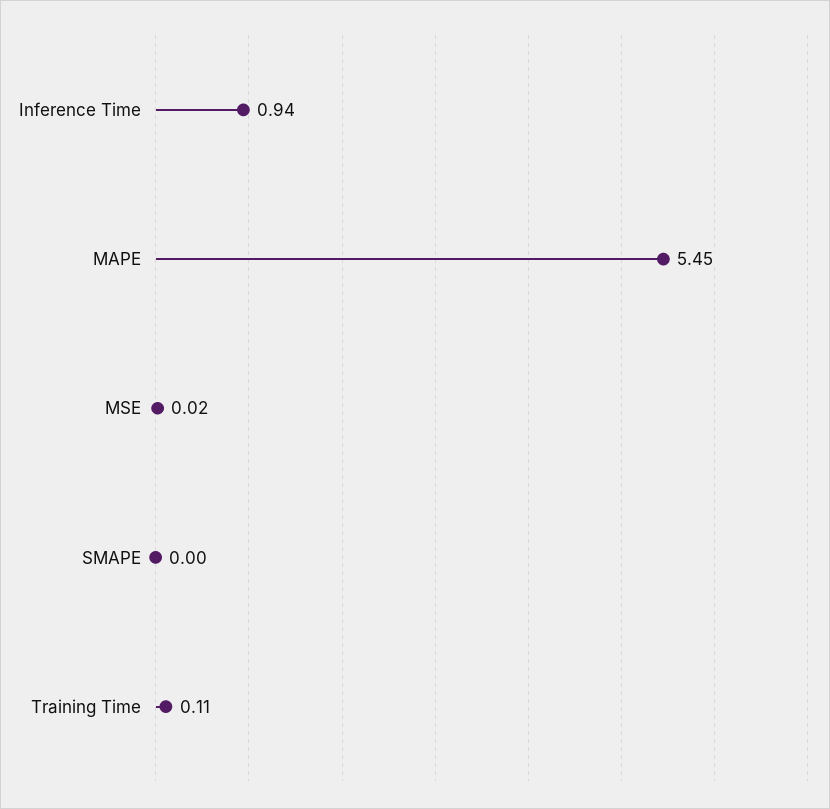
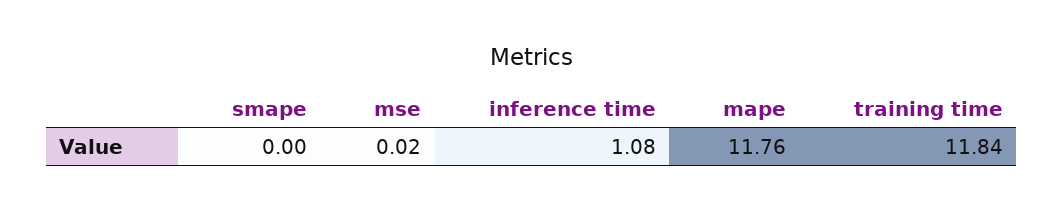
Inference Time: 0.94 -> 1.08
MAPE: 5.45 -> 11.76
Training Time: 0.11 -> 11.84

